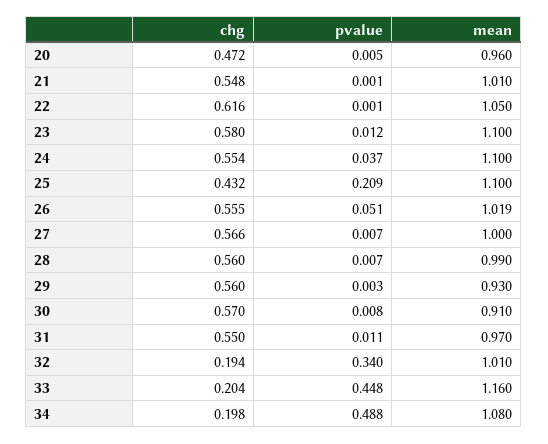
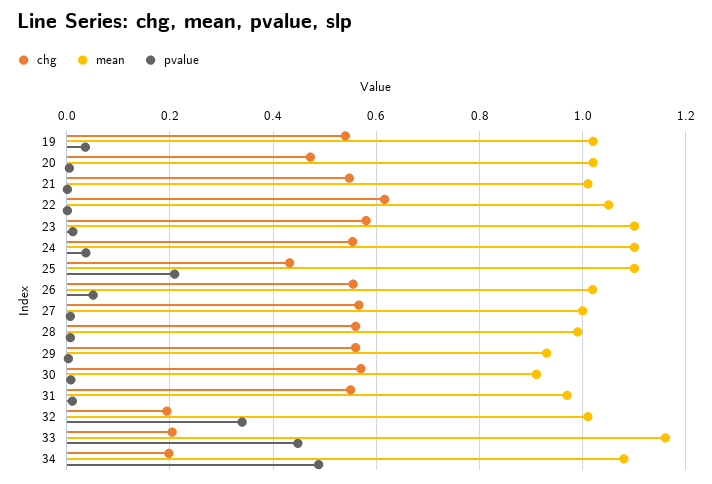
mean, 20: 0.96 -> 1.02
chg, 19: none -> 0.54
mean, 19: none -> 1.02
pvalue, 19: none -> 0.04

